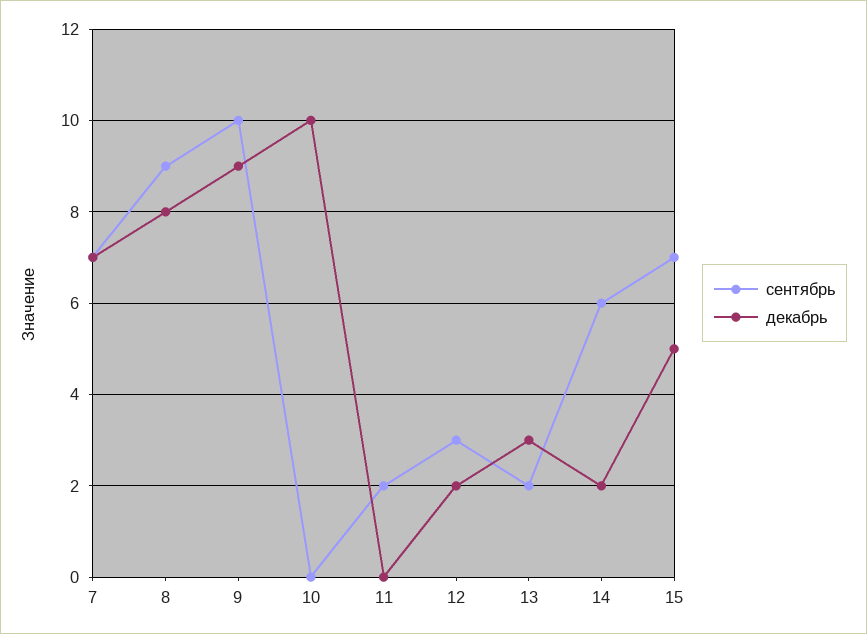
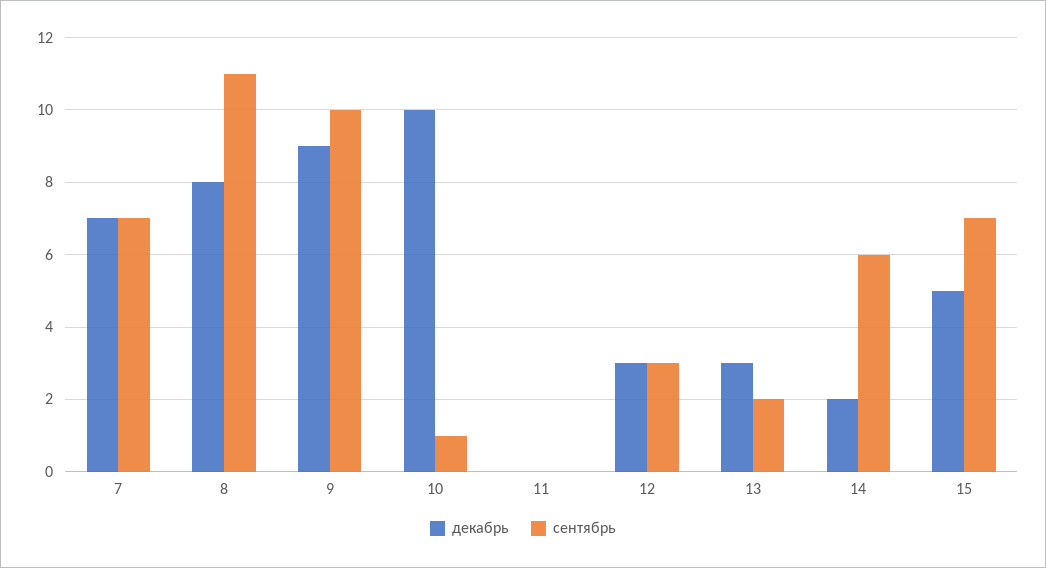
сентябрь, 8: 9 -> 11
сентябрь, 10: 0 -> 1
сентябрь, 11: 2 -> 0
декабрь, 12: 2 -> 3

